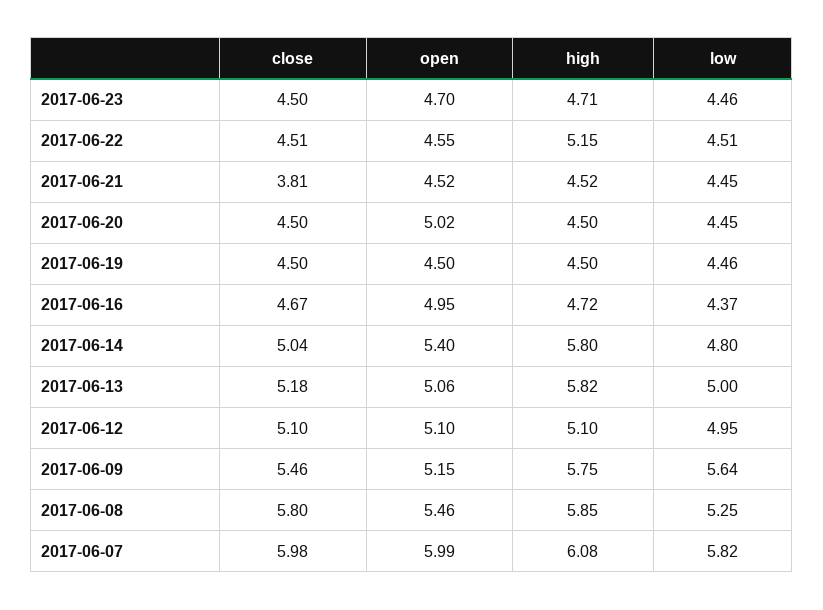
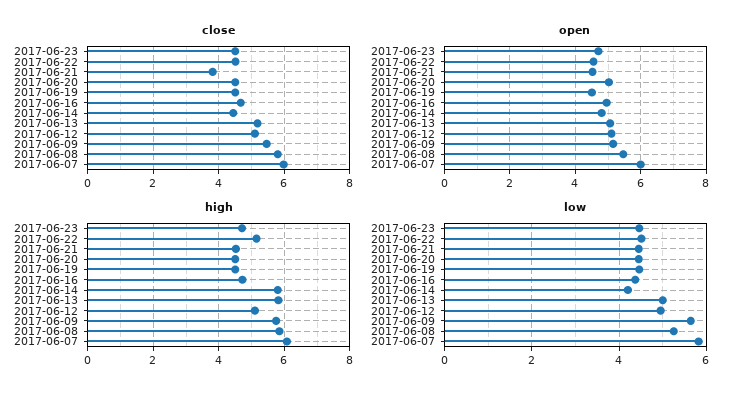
close, 2017-06-14: 5.04 -> 4.4
open, 2017-06-14: 5.4 -> 4.8
low, 2017-06-14: 4.8 -> 4.2

